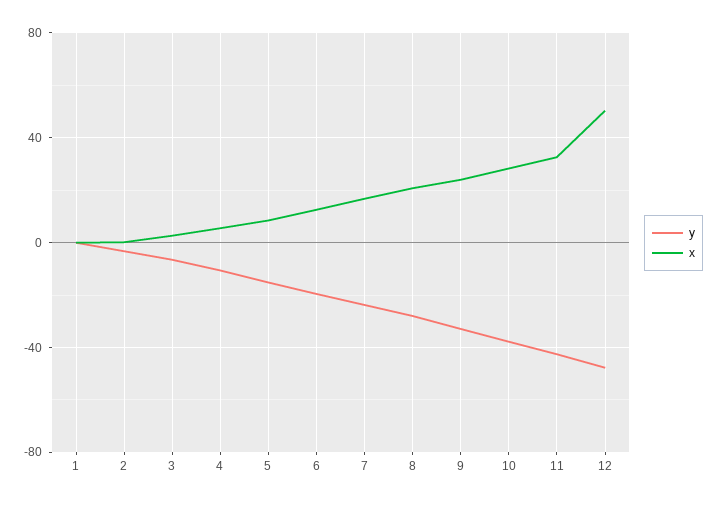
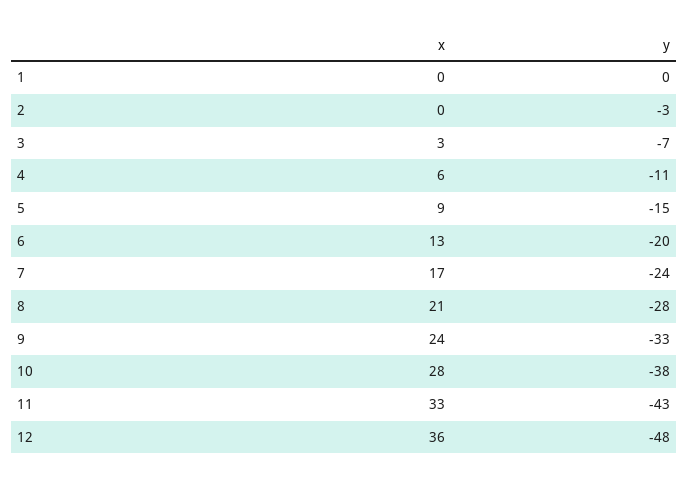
x, 12: 50 -> 36

